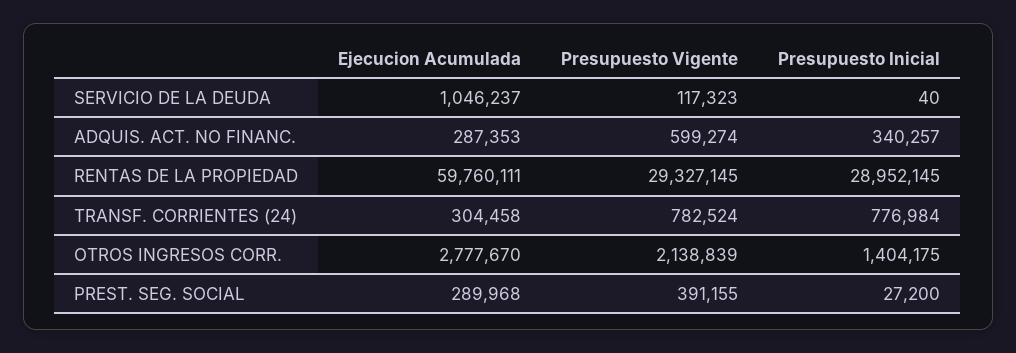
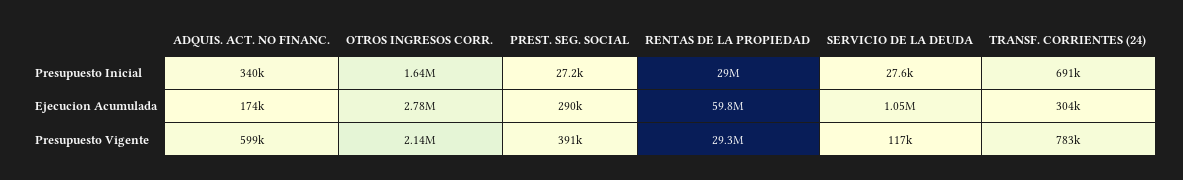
Presupuesto Inicial, SERVICIO DE LA DEUDA: 40 -> 27600
Ejecucion Acumulada, ADQUIS. ACT. NO FINANC.: 287353 -> 174000
Presupuesto Inicial, TRANSF. CORRIENTES (24): 776984 -> 691000
Presupuesto Inicial, OTROS INGRESOS CORR.: 1404175 -> 1640000

